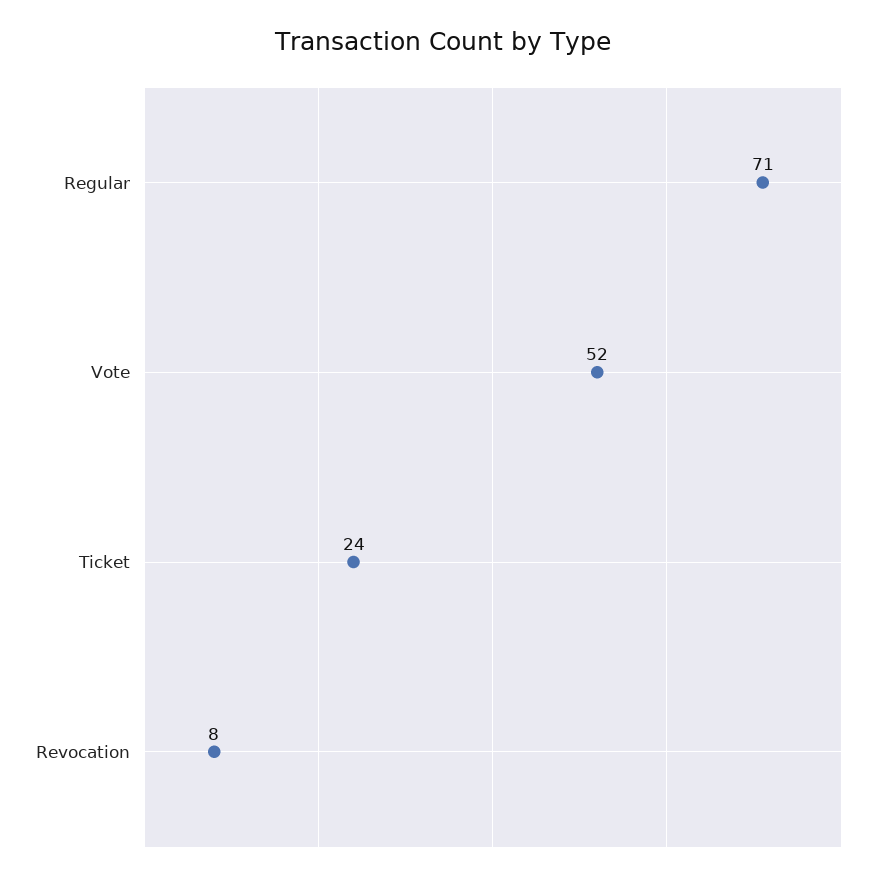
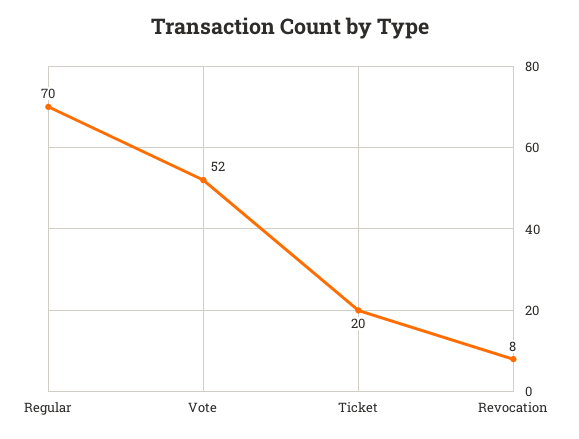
Regular: 71 -> 70
Ticket: 24 -> 20

